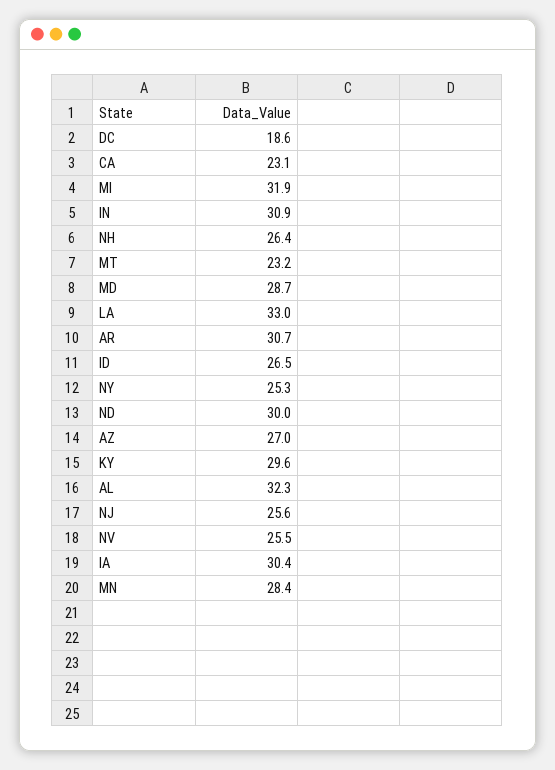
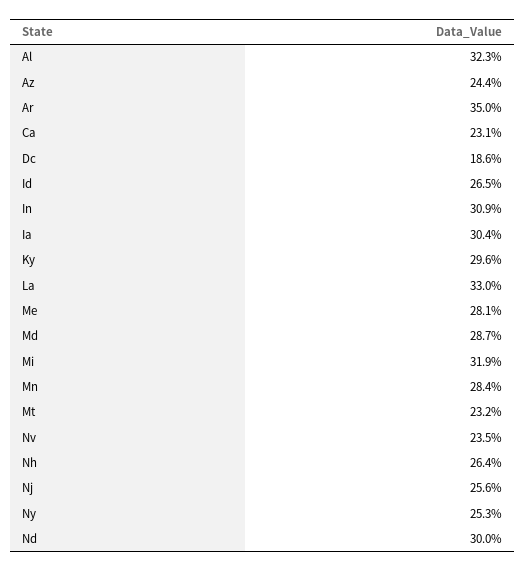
AR: 30.7 -> 35
AZ: 27 -> 24.4
NV: 25.5 -> 23.5
Me: none -> 28.1

